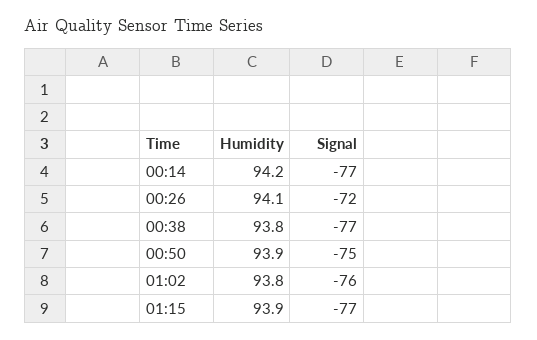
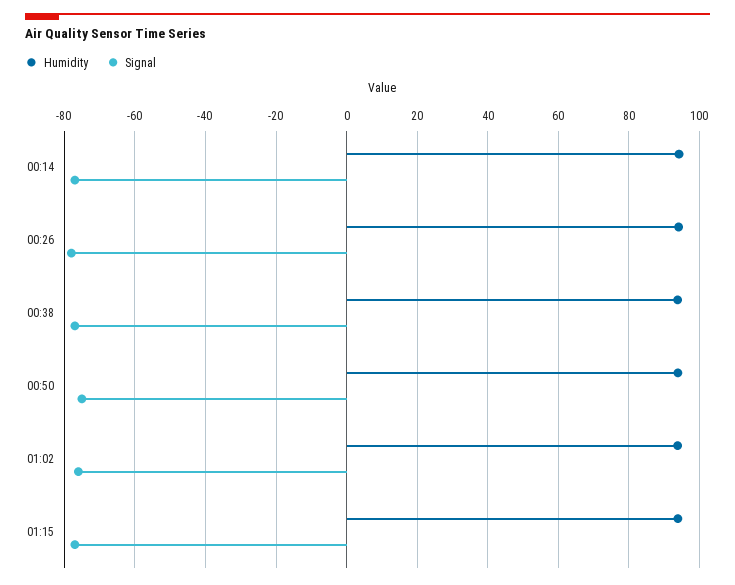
Signal, 00:26: -72 -> -78

